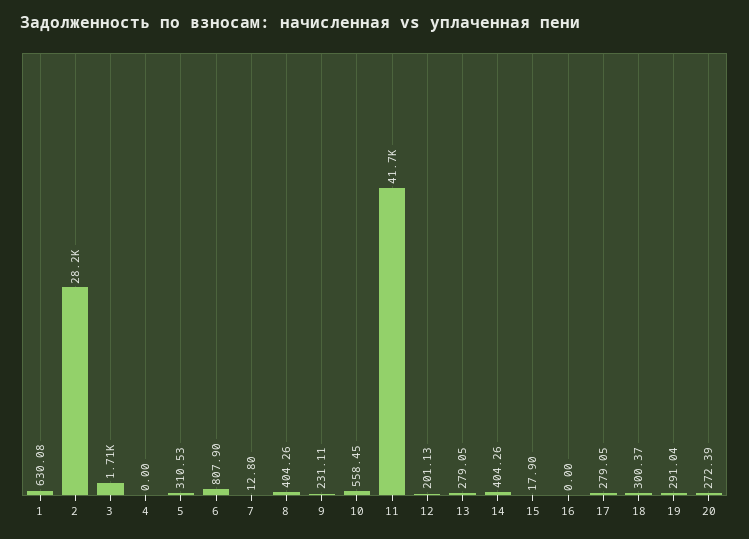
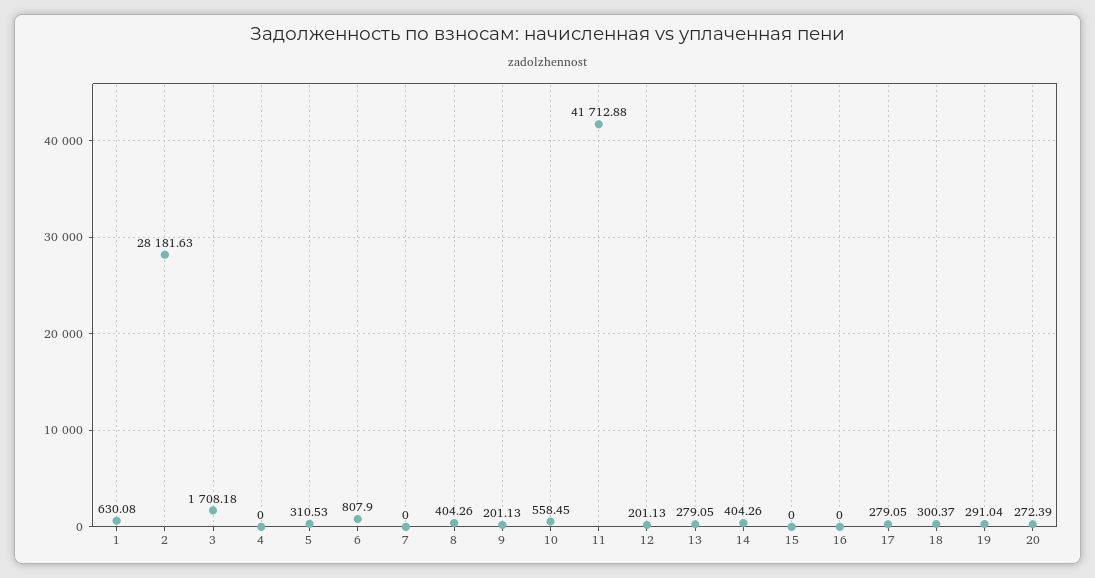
7: 12.8 -> 0
9: 231.11 -> 201.13
15: 17.9 -> 0

